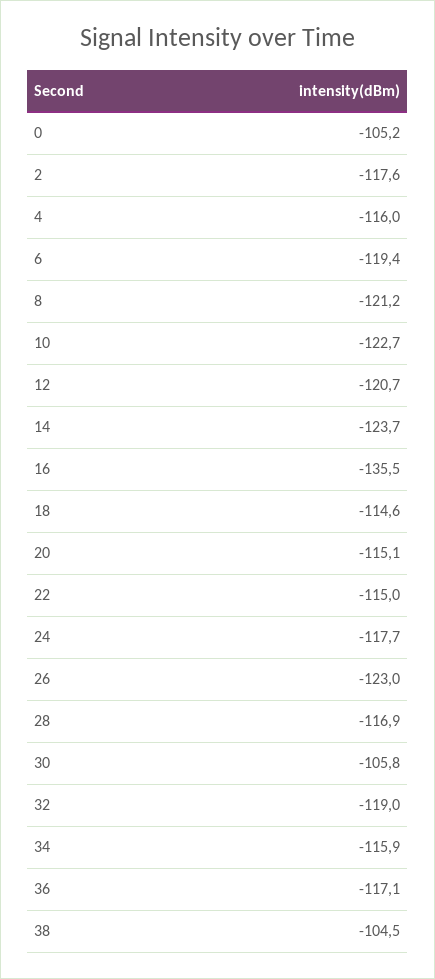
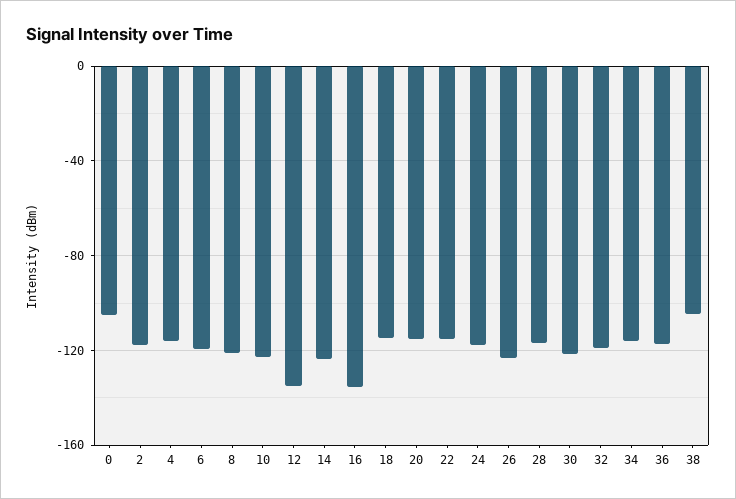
12: -120.7 -> -135
30: -105.8 -> -120

